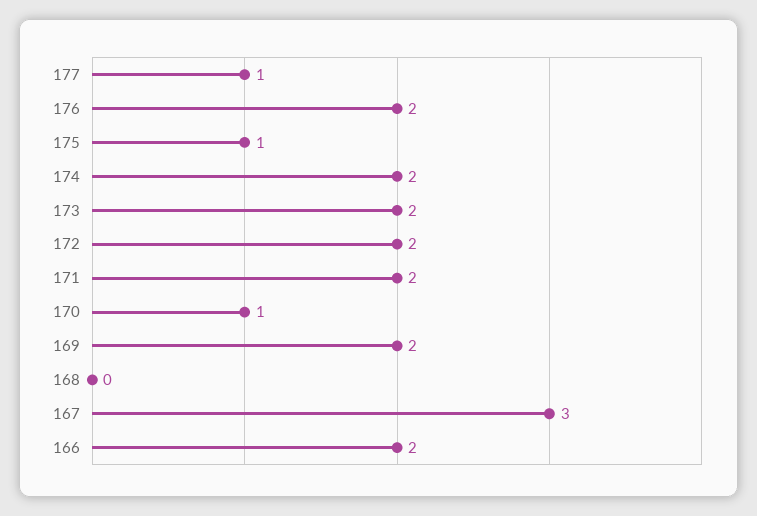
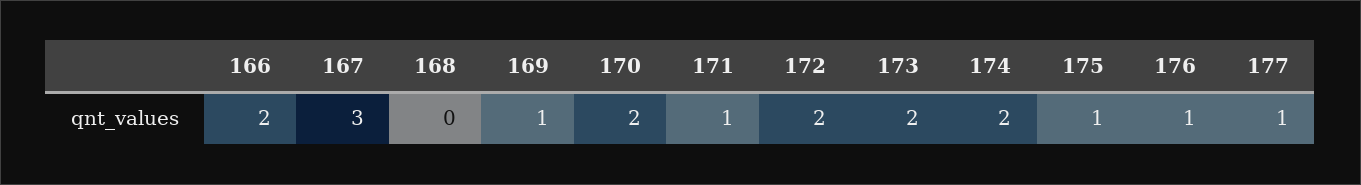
176: 2 -> 1
171: 2 -> 1
170: 1 -> 2
169: 2 -> 1

